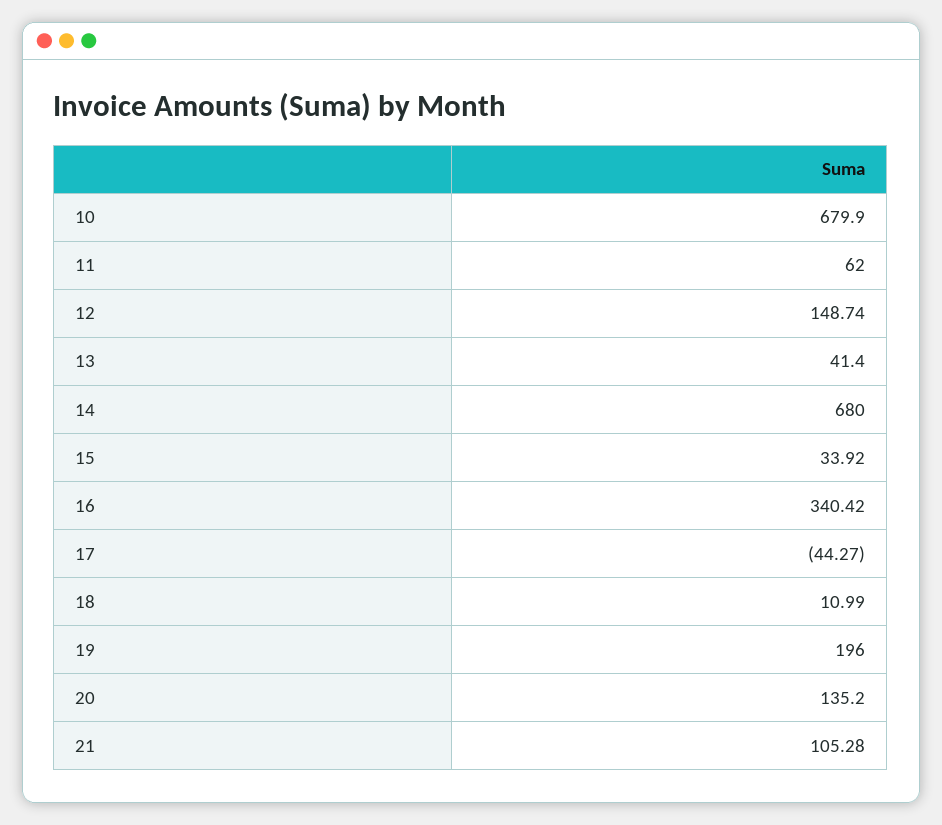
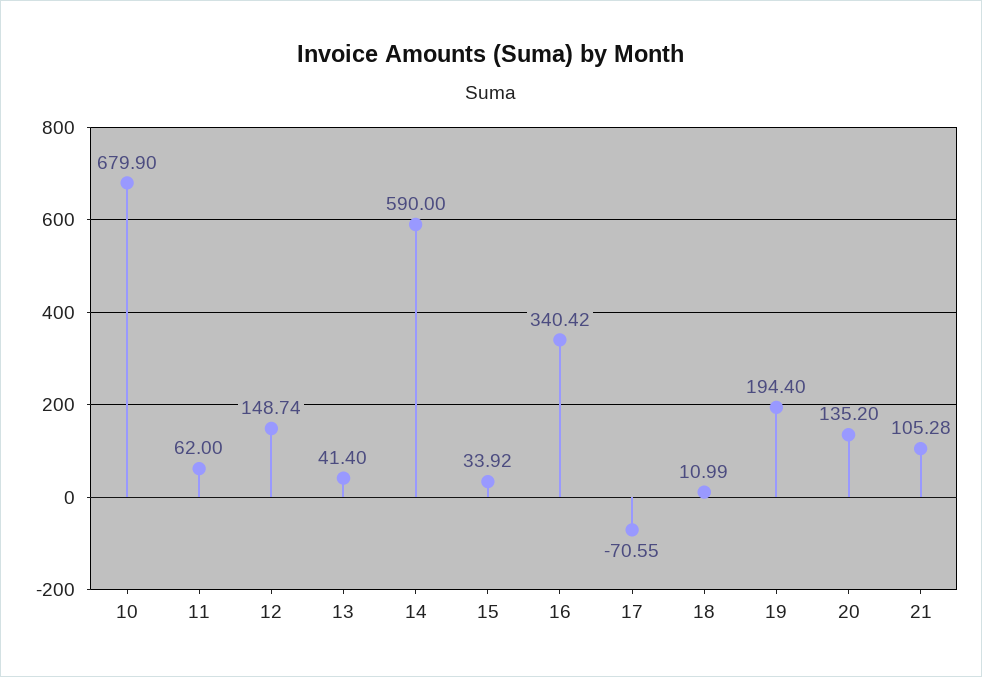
14: 680 -> 590
17: -44.27 -> -70.55
19: 196 -> 194.4

